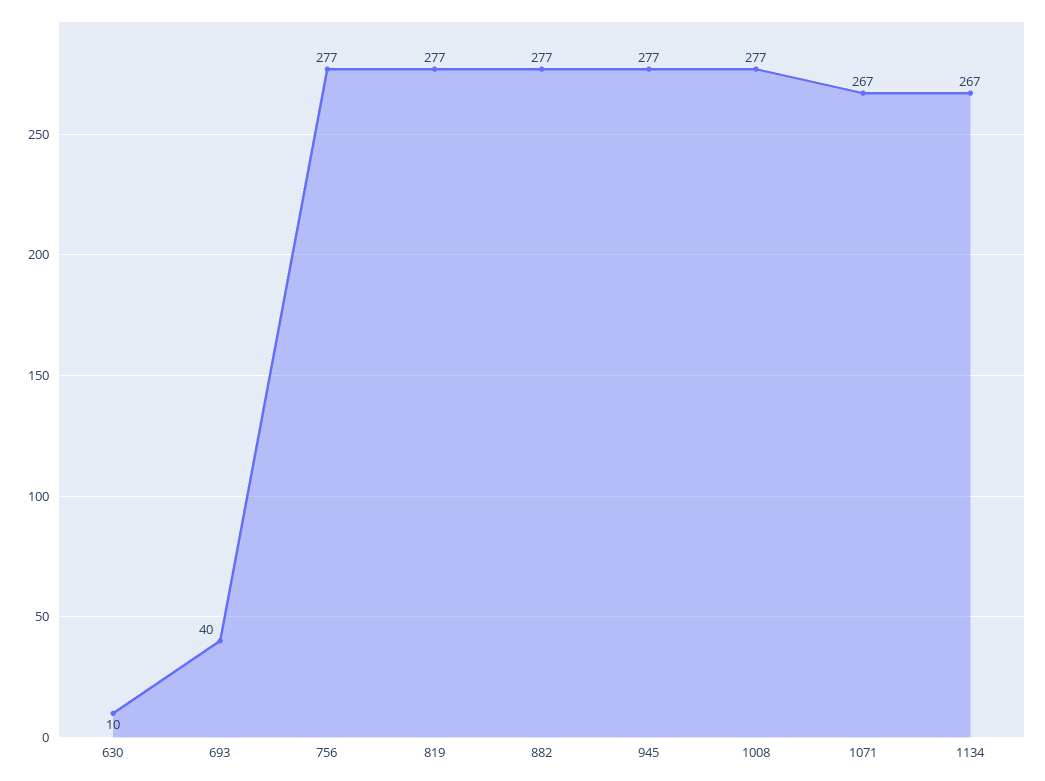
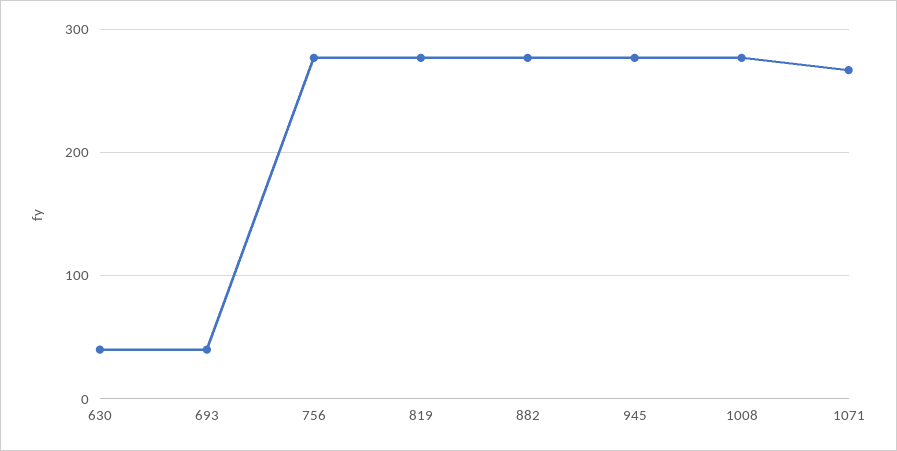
630: 10 -> 40
1134: 267 -> none

